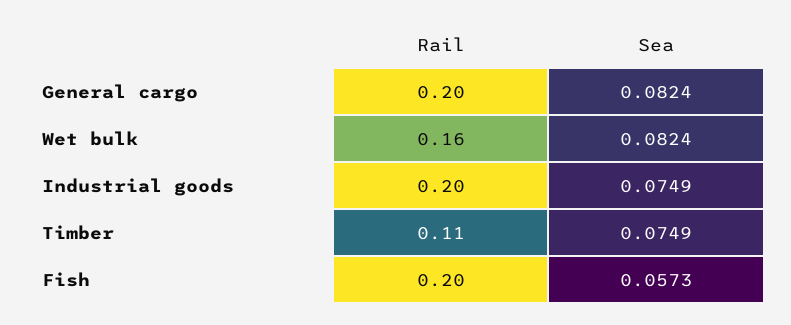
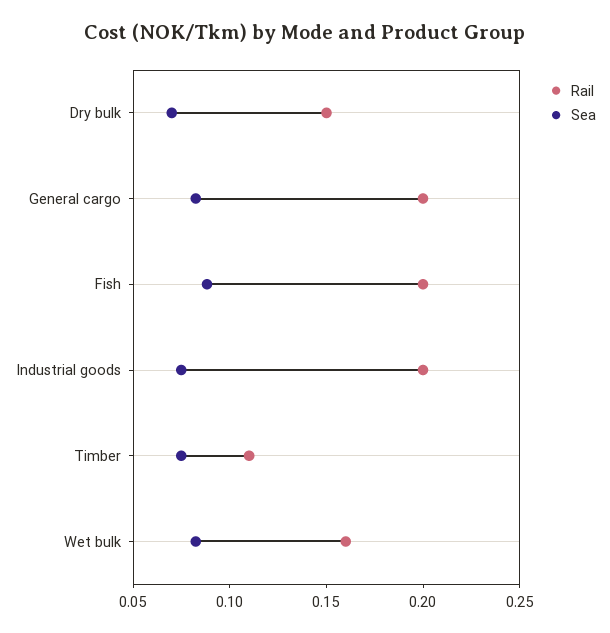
Sea, Fish: 0.0573 -> 0.09
Rail, Dry bulk: none -> 0.15
Sea, Dry bulk: none -> 0.07

